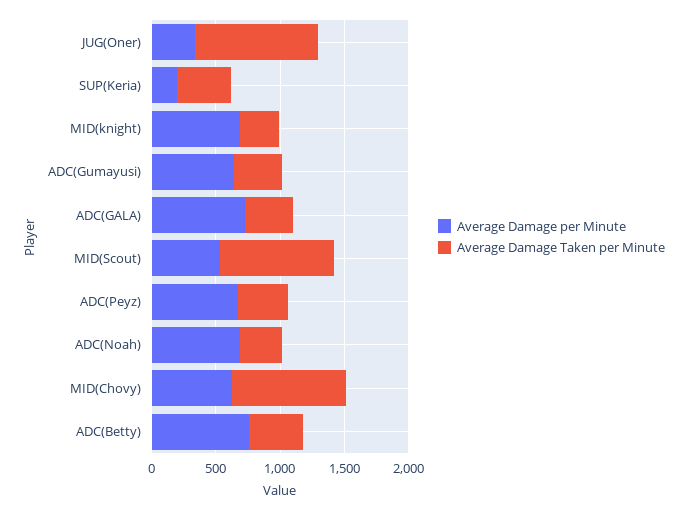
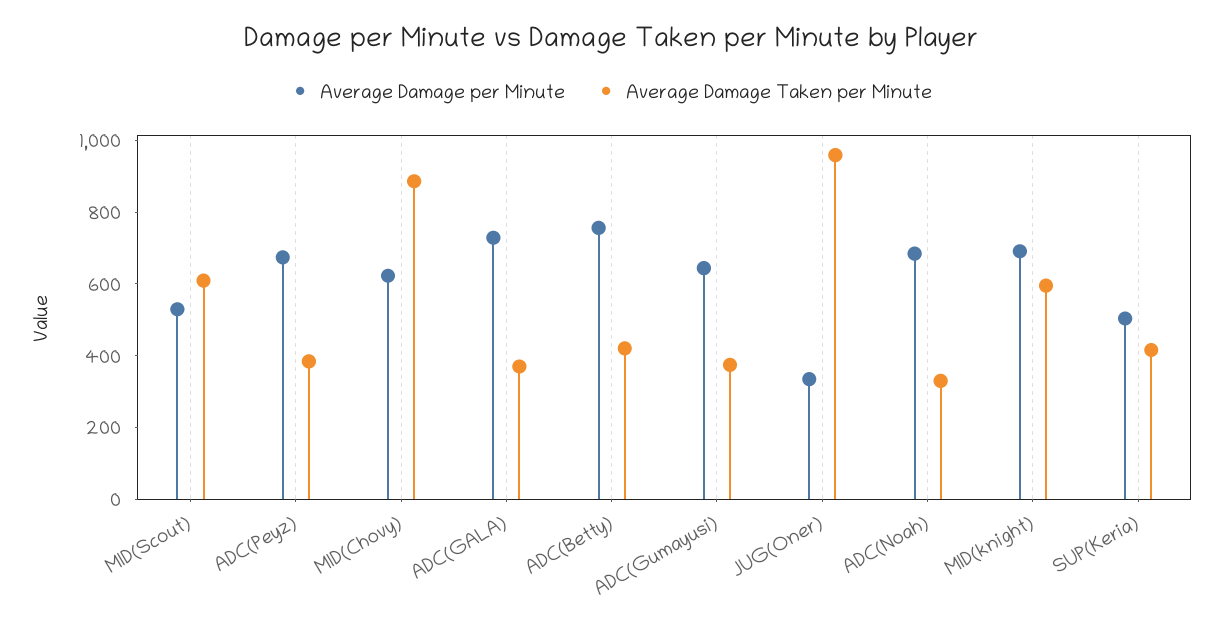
Average Damage per Minute, SUP(Keria): 200 -> 500
Average Damage Taken per Minute, MID(knight): 300 -> 600
Average Damage Taken per Minute, MID(Scout): 900 -> 600

